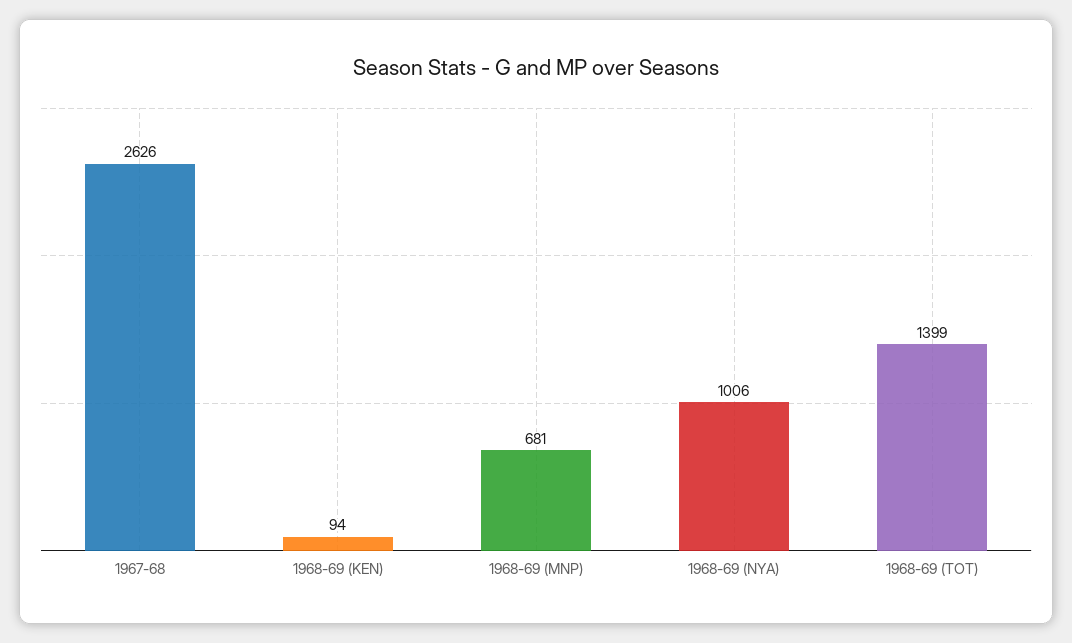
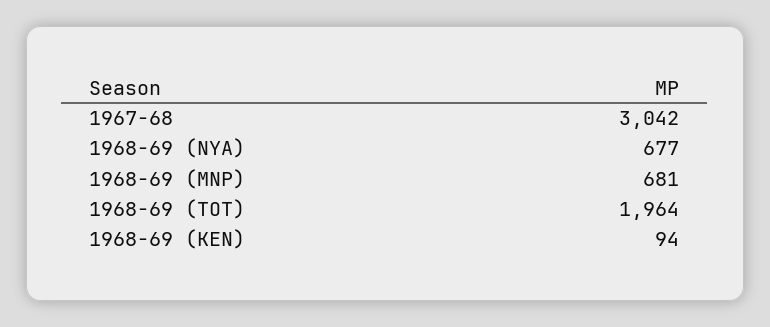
1967-68: 2626 -> 3042
1968-69 (NYA): 1006 -> 677
1968-69 (TOT): 1399 -> 1964

